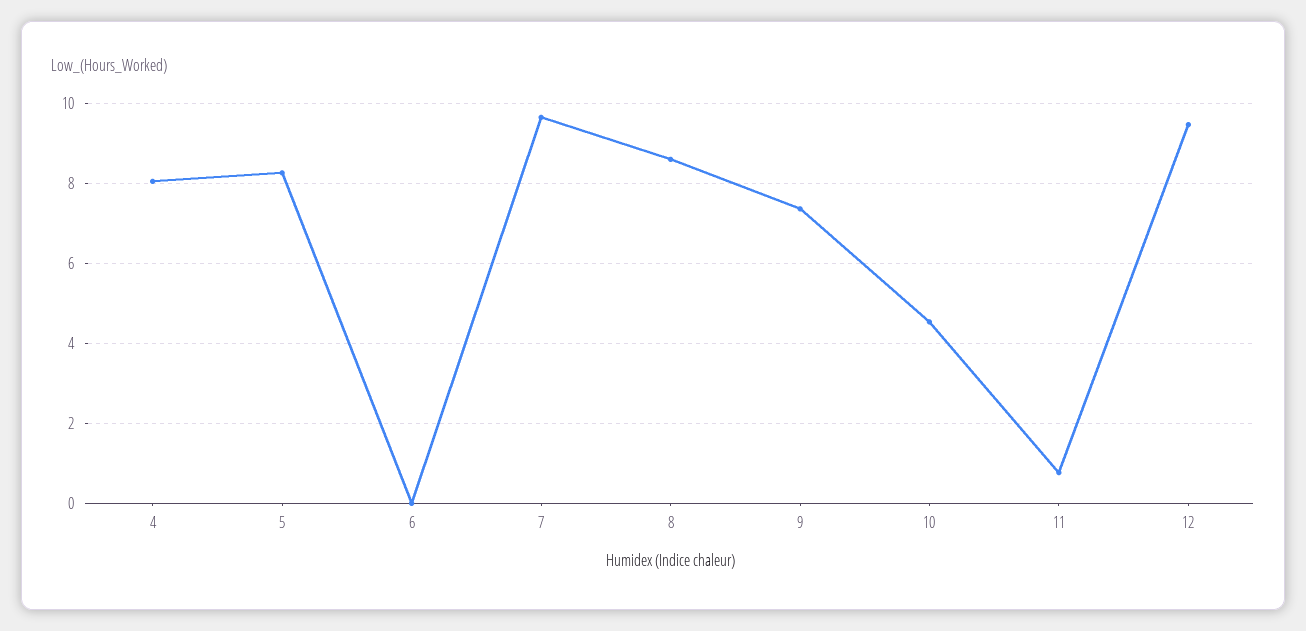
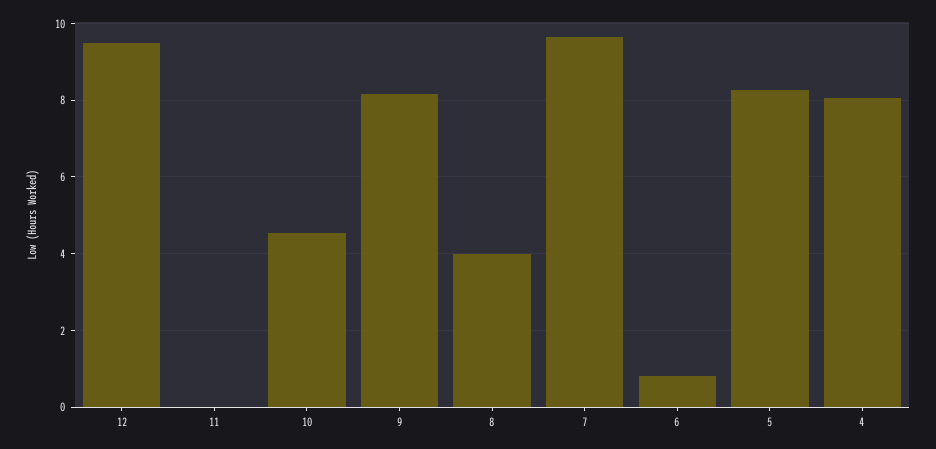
6: 0 -> 0.8
8: 8.6 -> 4
9: 7.4 -> 8.2
11: 0.8 -> 0

